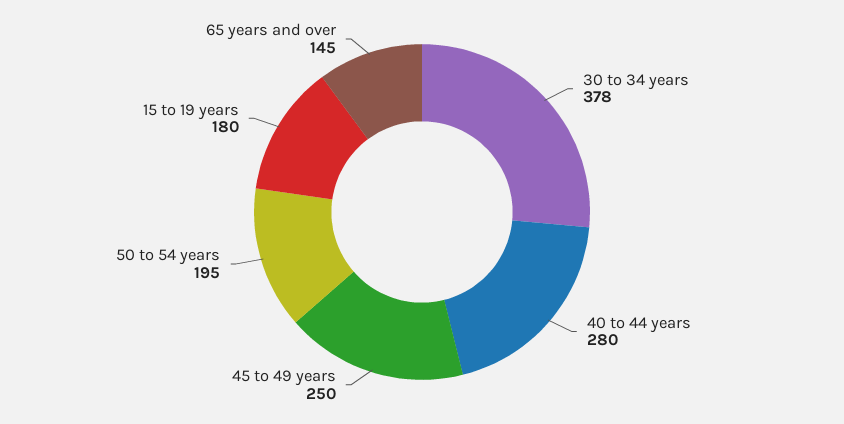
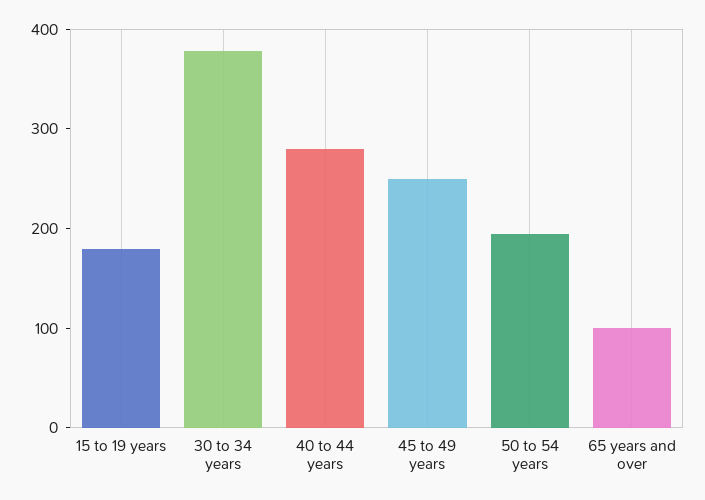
65 years and over: 145 -> 100

